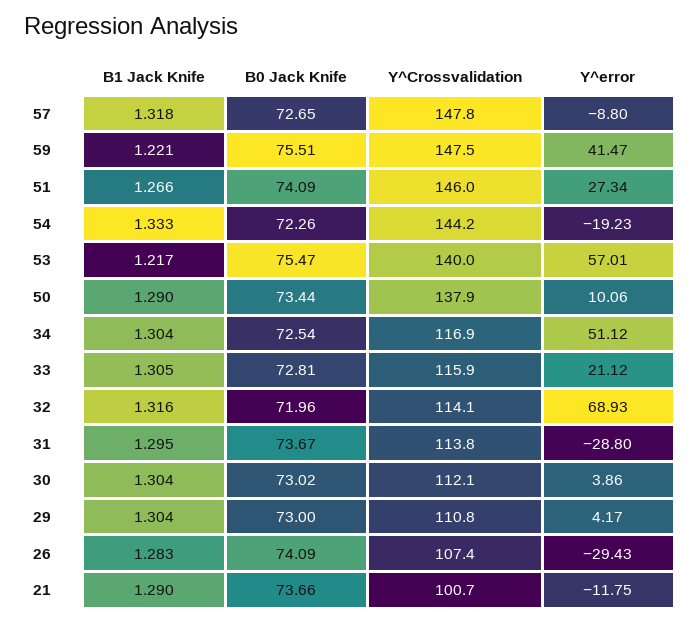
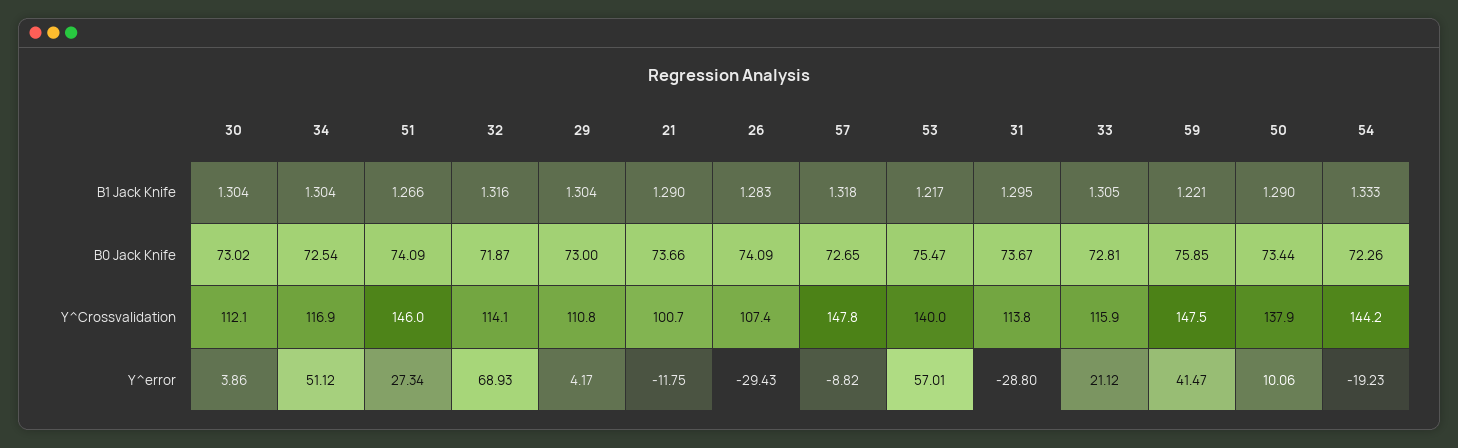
Y^error, 57: -8.8 -> -8.82
B0 Jack Knife, 59: 75.51 -> 75.85
B0 Jack Knife, 32: 71.96 -> 71.87

